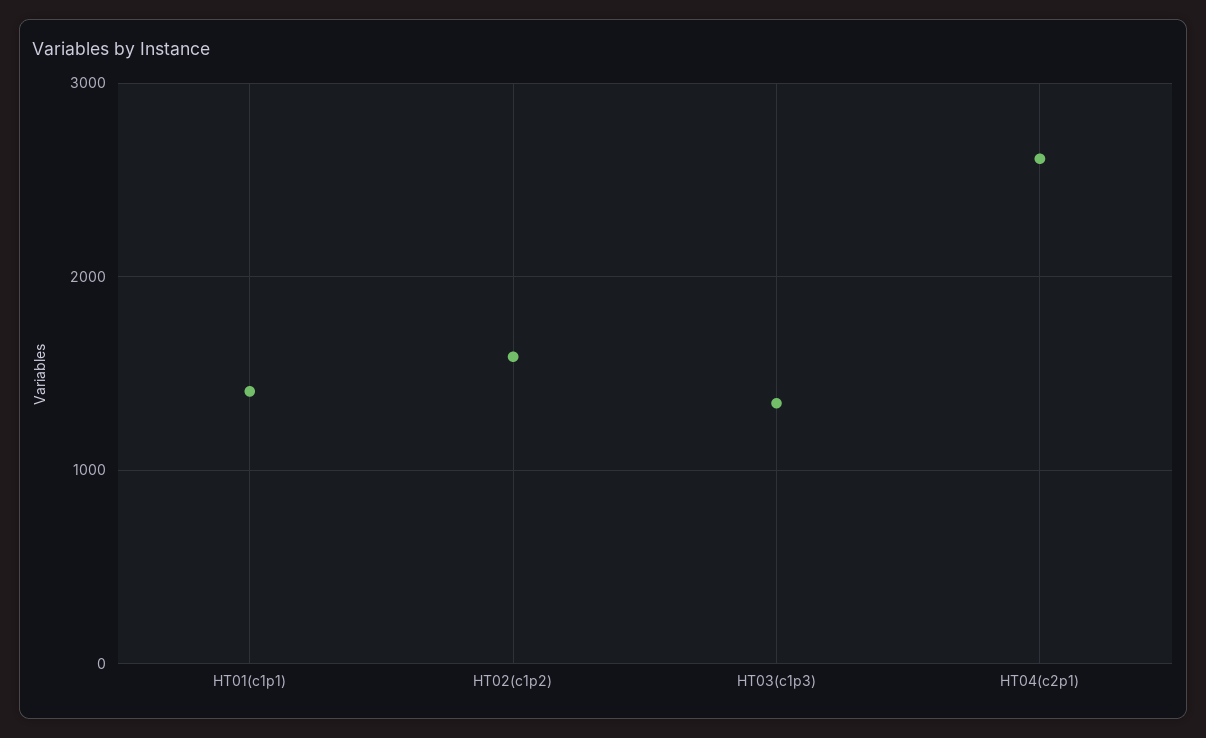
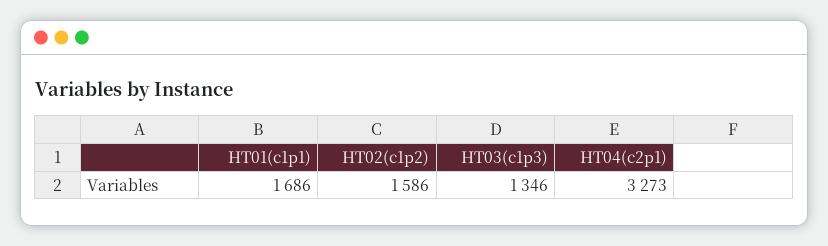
HT01(c1p1): 1400 -> 1686
HT04(c2p1): 2600 -> 3273

